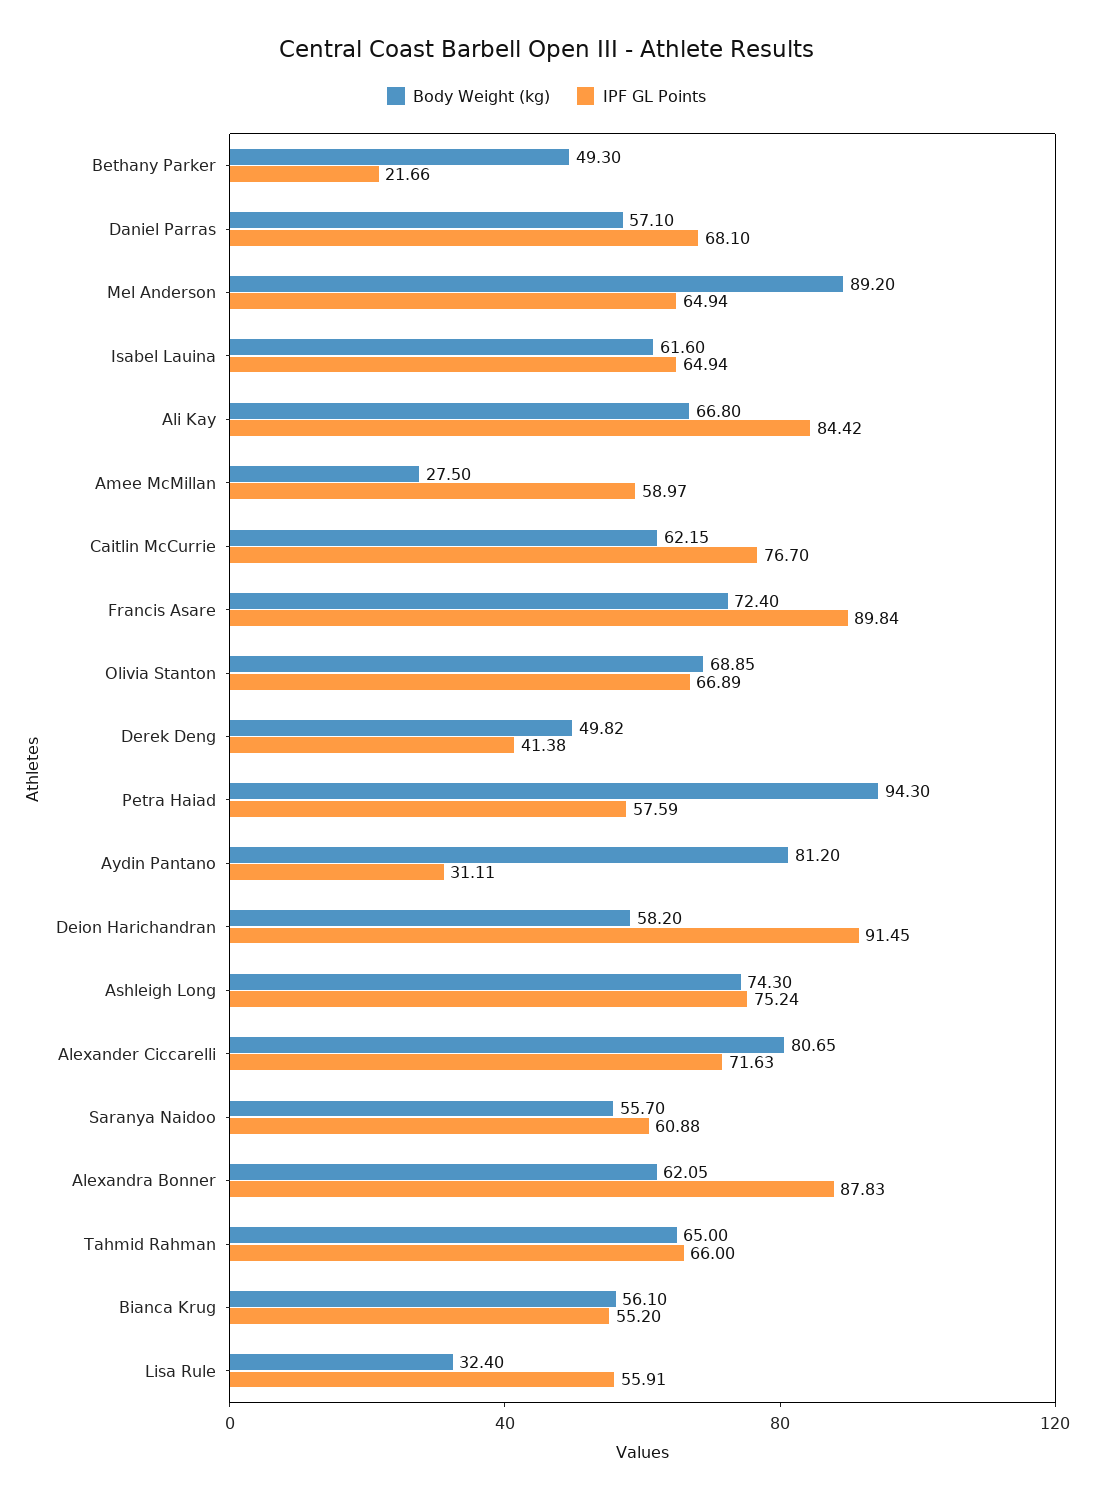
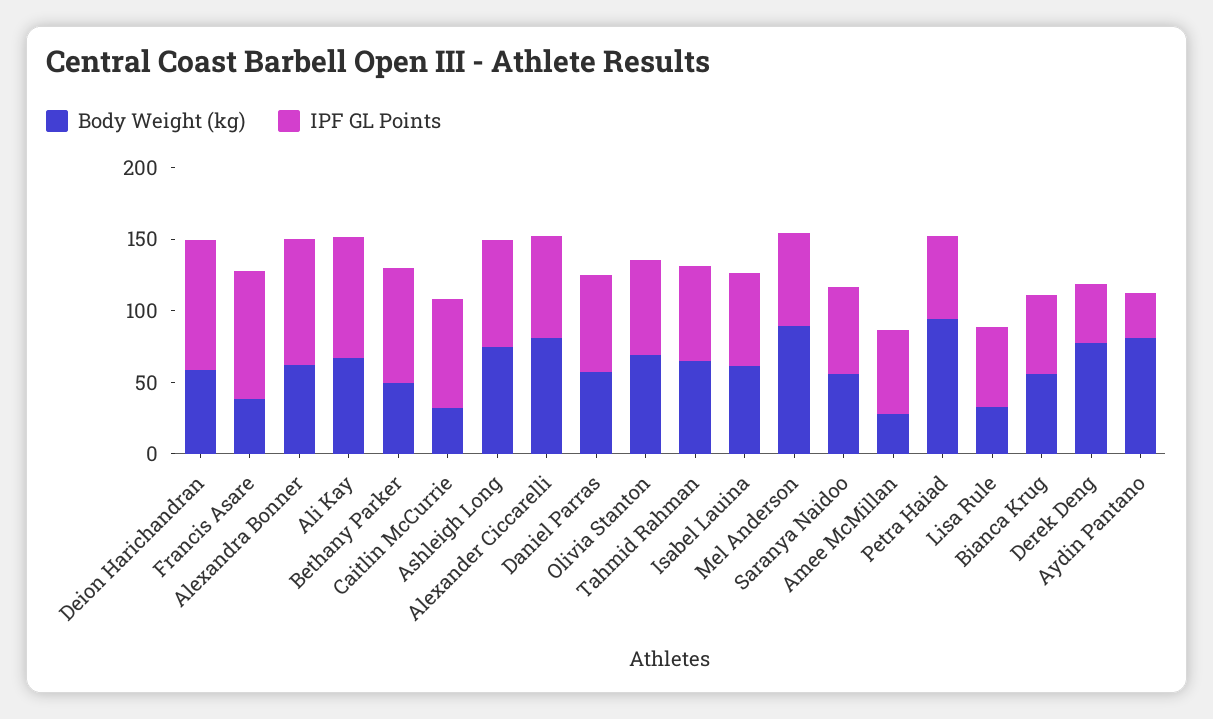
IPF GL Points, Bethany Parker: 21.66 -> 80
Body Weight (kg), Caitlin McCurrie: 62.15 -> 30
Body Weight (kg), Francis Asare: 72.4 -> 40
Body Weight (kg), Derek Deng: 49.82 -> 80

